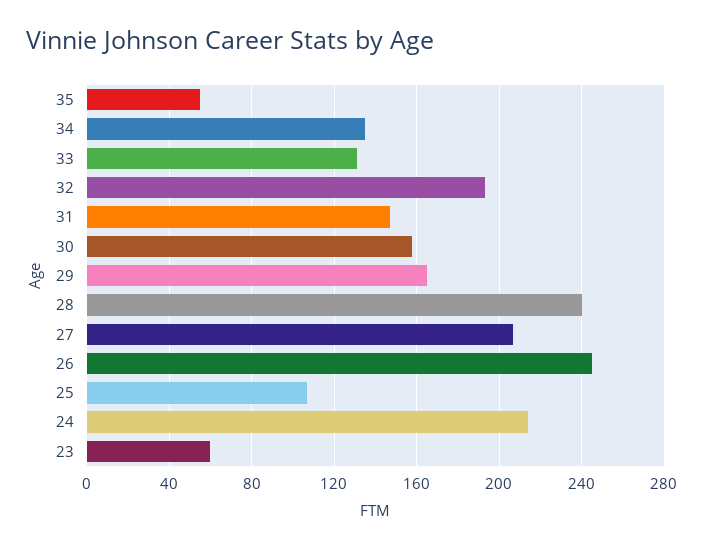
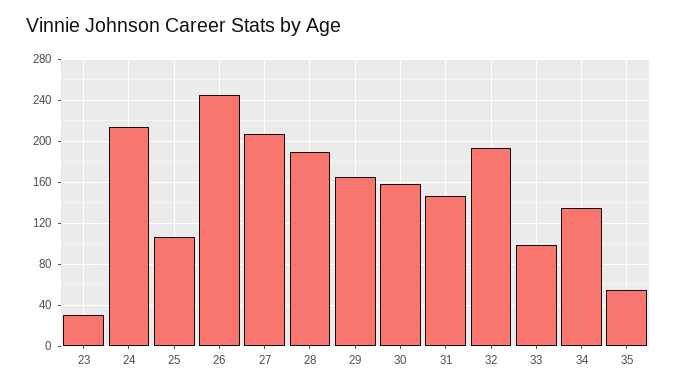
33: 130 -> 100
28: 240 -> 190
23: 60 -> 30

